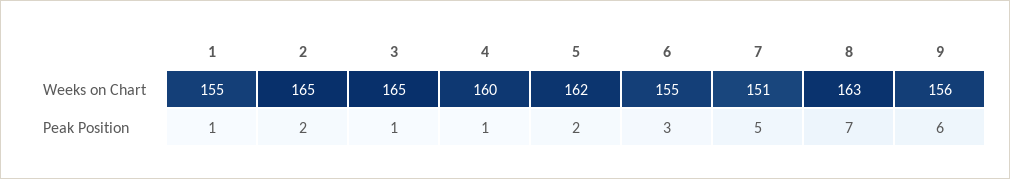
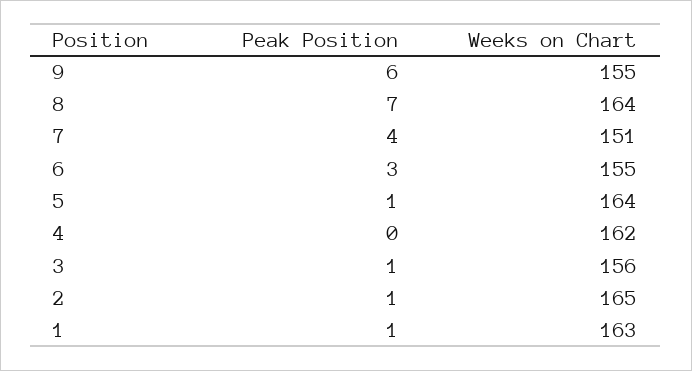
1, Weeks on Chart: 155 -> 163
3, Weeks on Chart: 165 -> 156
4, Weeks on Chart: 160 -> 162
5, Weeks on Chart: 162 -> 164
8, Weeks on Chart: 163 -> 164
9, Weeks on Chart: 156 -> 155
2, Peak Position: 2 -> 1
4, Peak Position: 1 -> 0
5, Peak Position: 2 -> 1
7, Peak Position: 5 -> 4

